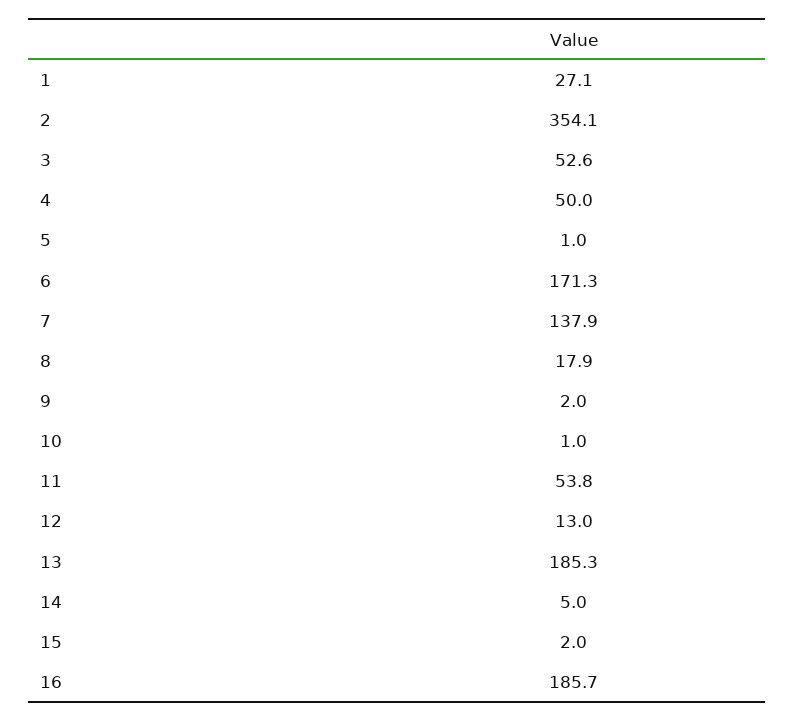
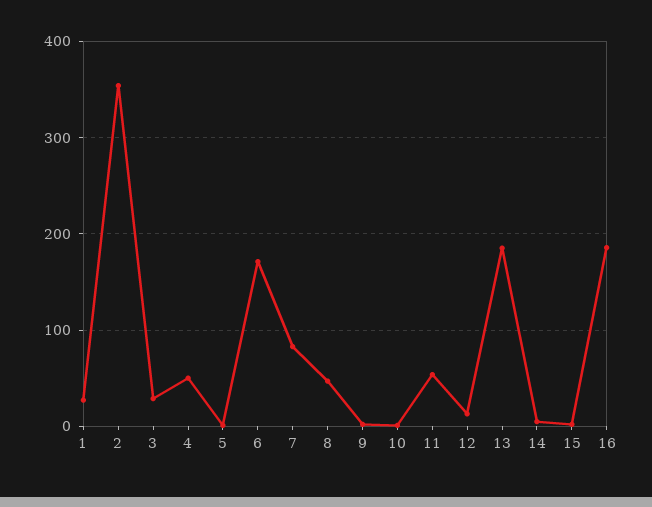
3: 52.6 -> 30
7: 137.9 -> 80
8: 17.9 -> 50

